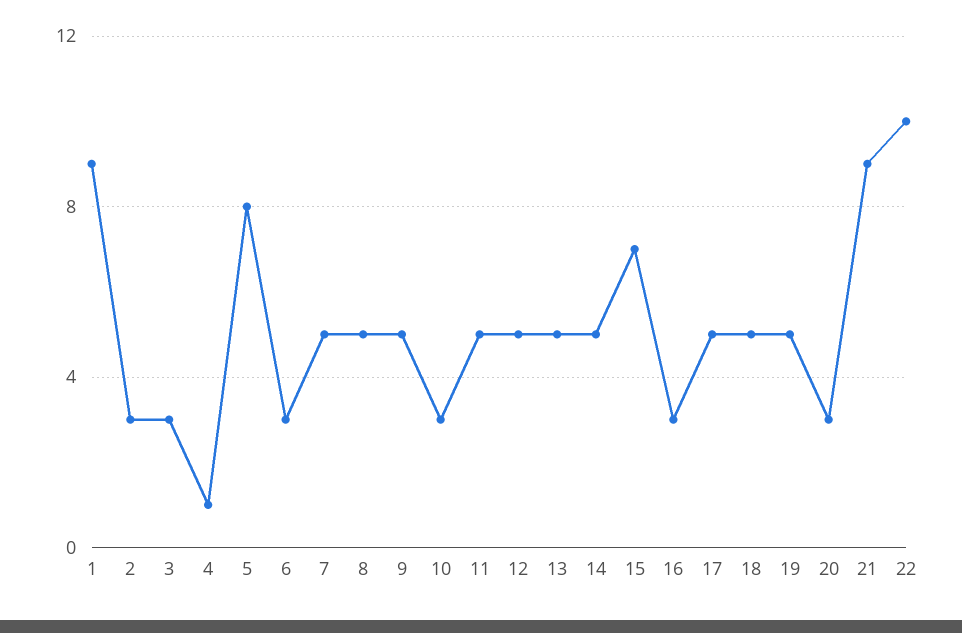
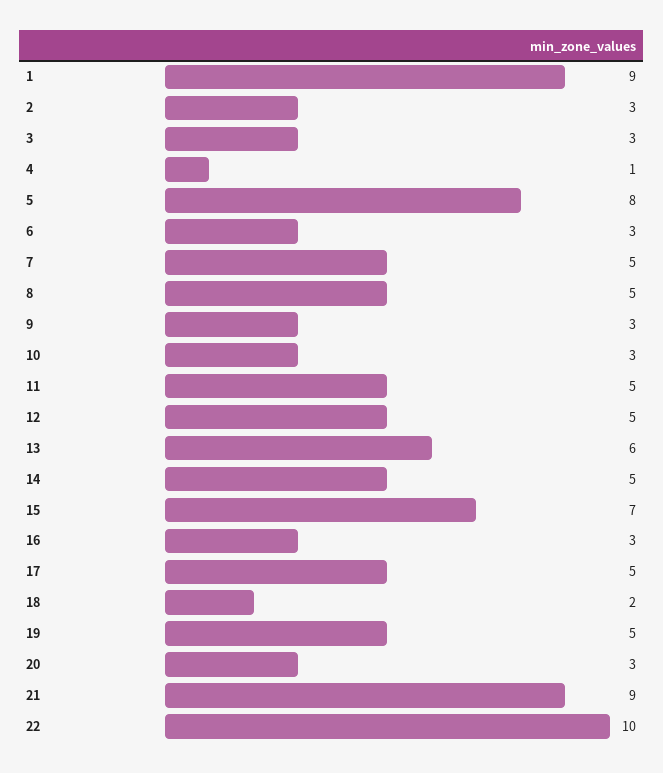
9: 5 -> 3
13: 5 -> 6
18: 5 -> 2

